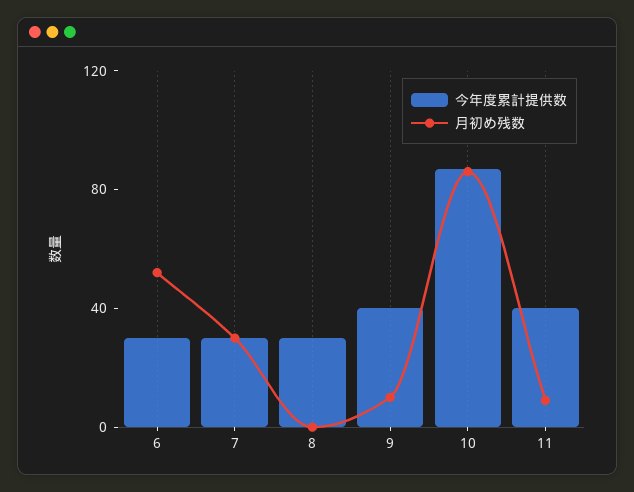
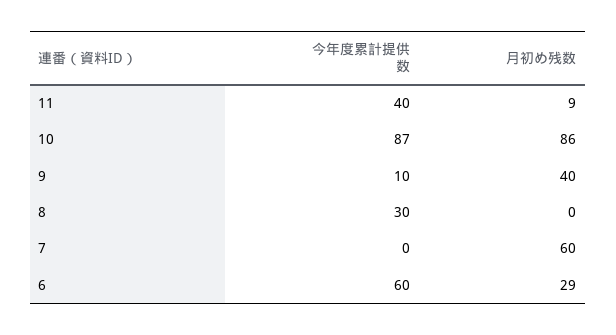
今年度累計提供数, 6: 30 -> 60
月初め残数, 6: 50 -> 29
今年度累計提供数, 7: 30 -> 0
月初め残数, 7: 30 -> 60
今年度累計提供数, 9: 40 -> 10
月初め残数, 9: 10 -> 40

